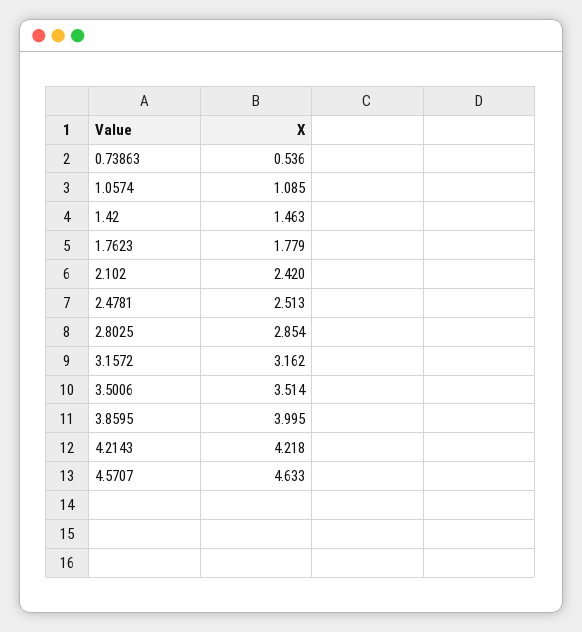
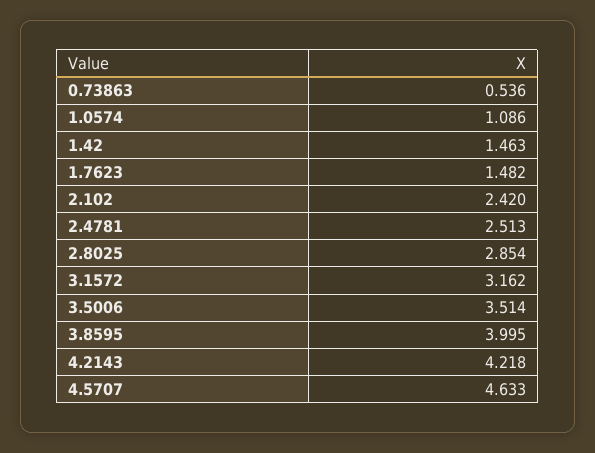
1.0574: 1.085 -> 1.086
1.7623: 1.779 -> 1.482

